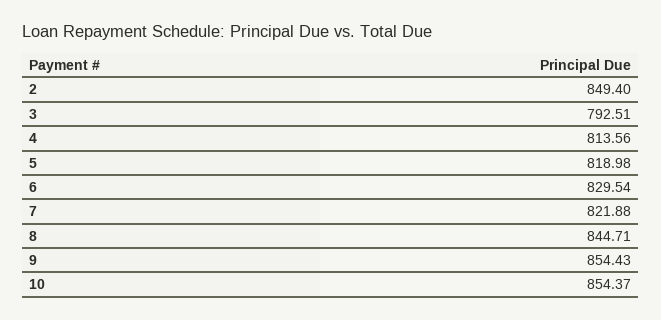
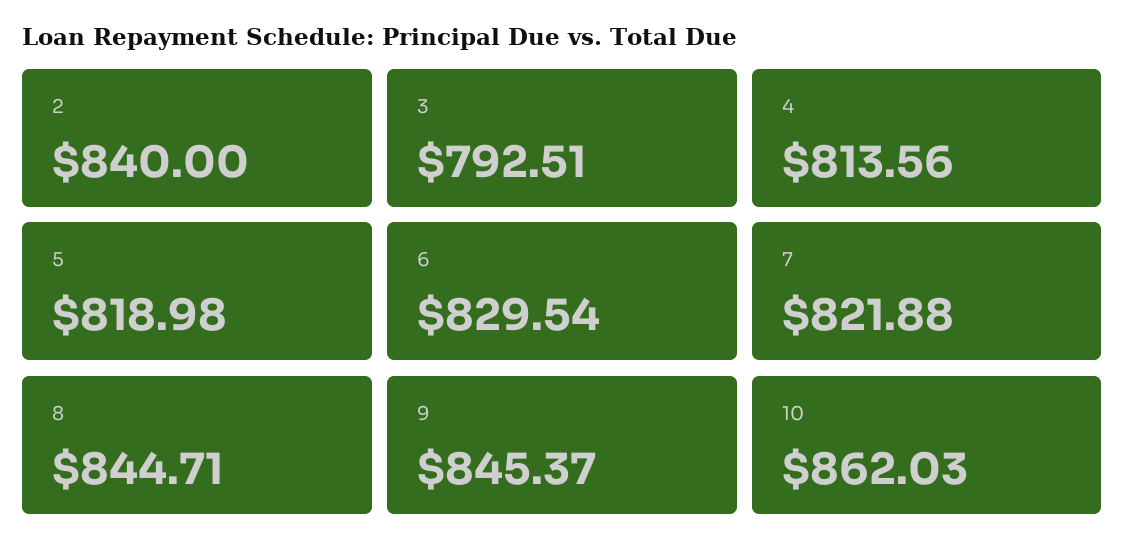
2: 849.4 -> 840
9: 854.43 -> 845.37
10: 854.37 -> 862.03

